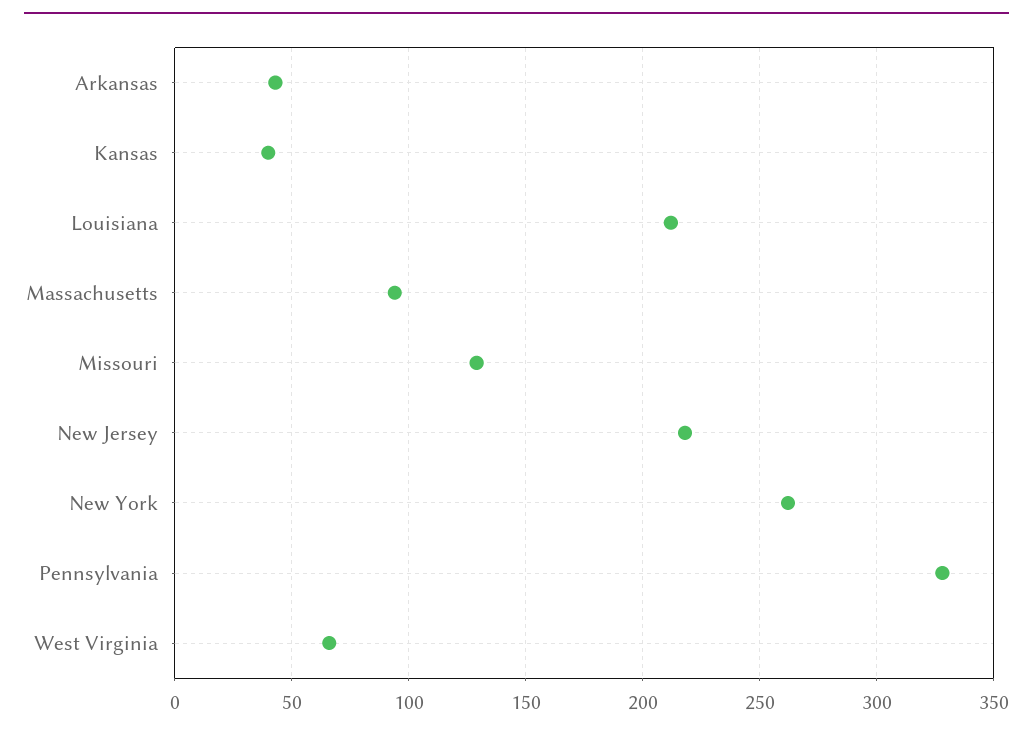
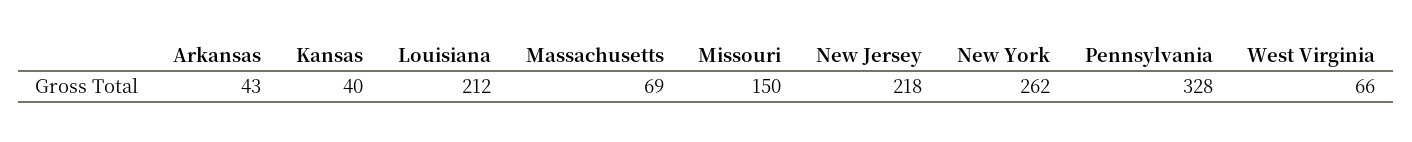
Massachusetts: 95 -> 69
Missouri: 130 -> 150

